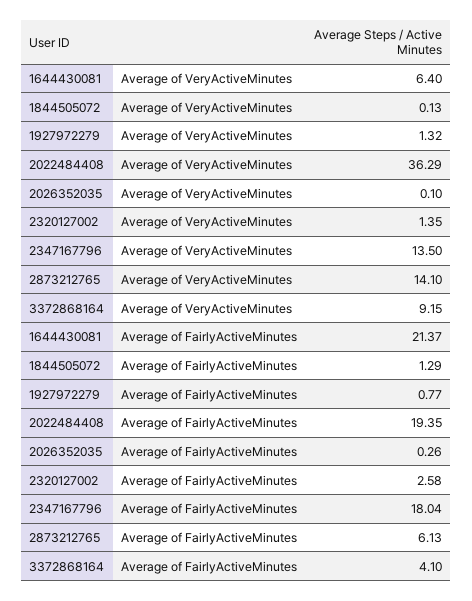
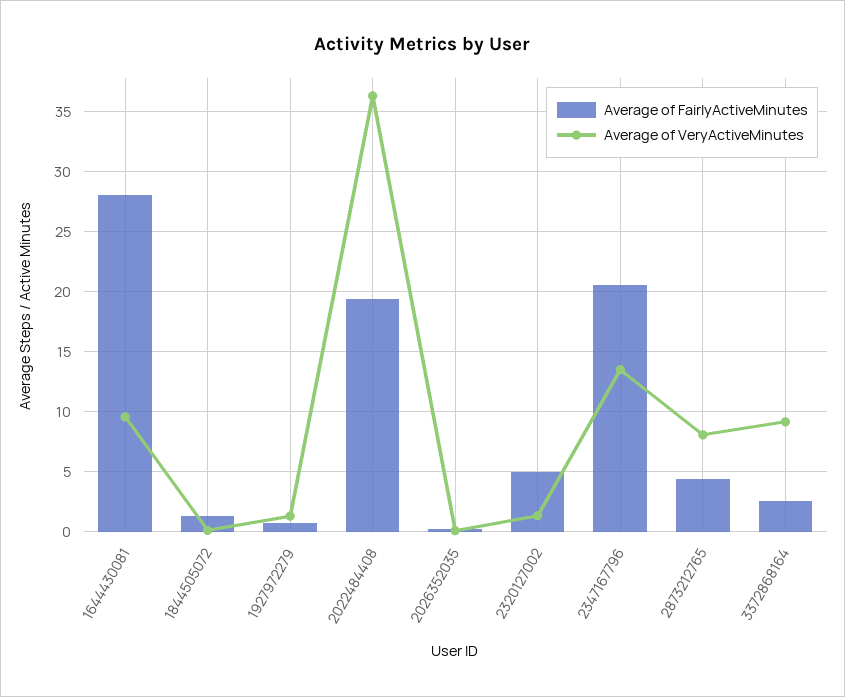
Average of VeryActiveMinutes, 1644430081: 6.4 -> 9.5
Average of VeryActiveMinutes, 2873212765: 14.1 -> 8
Average of FairlyActiveMinutes, 1644430081: 21.37 -> 28
Average of FairlyActiveMinutes, 2320127002: 2.58 -> 5
Average of FairlyActiveMinutes, 2347167796: 18.04 -> 20.5
Average of FairlyActiveMinutes, 2873212765: 6.13 -> 4.5
Average of FairlyActiveMinutes, 3372868164: 4.1 -> 2.5

